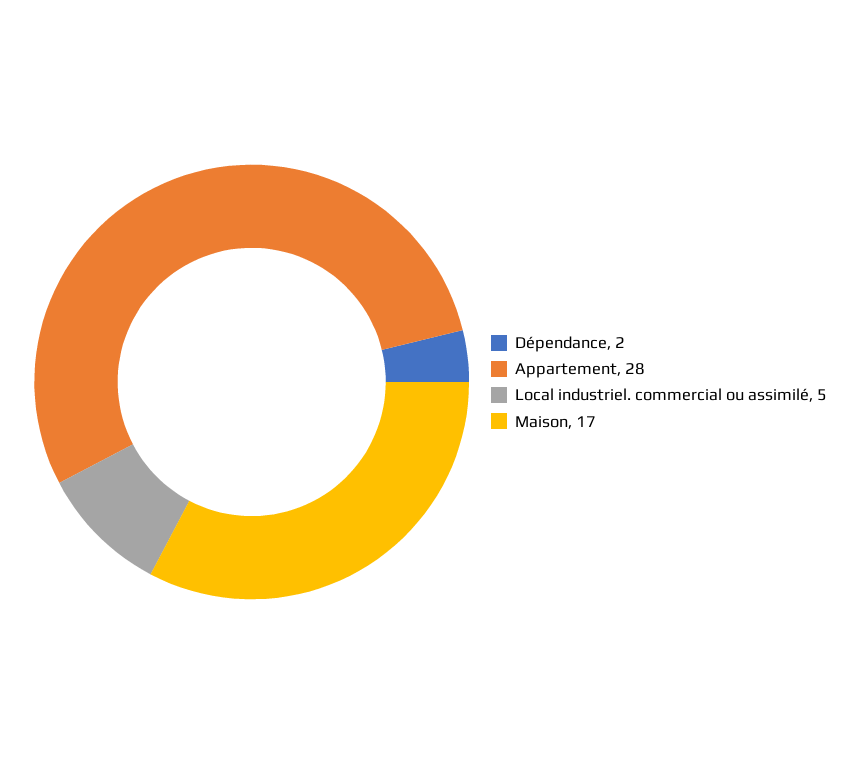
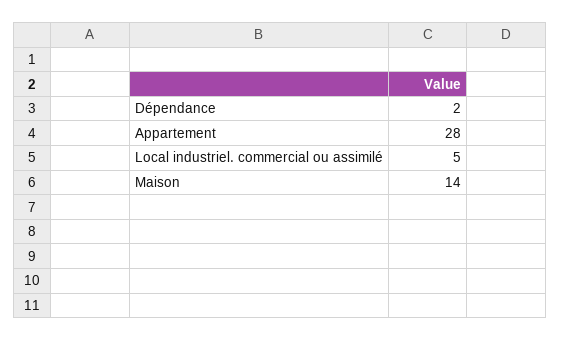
Maison: 17 -> 14

